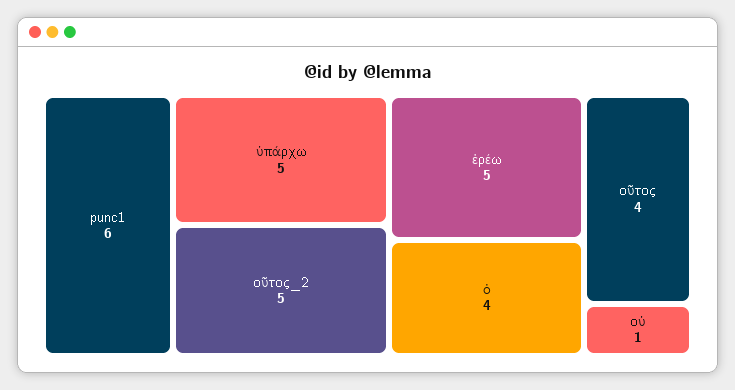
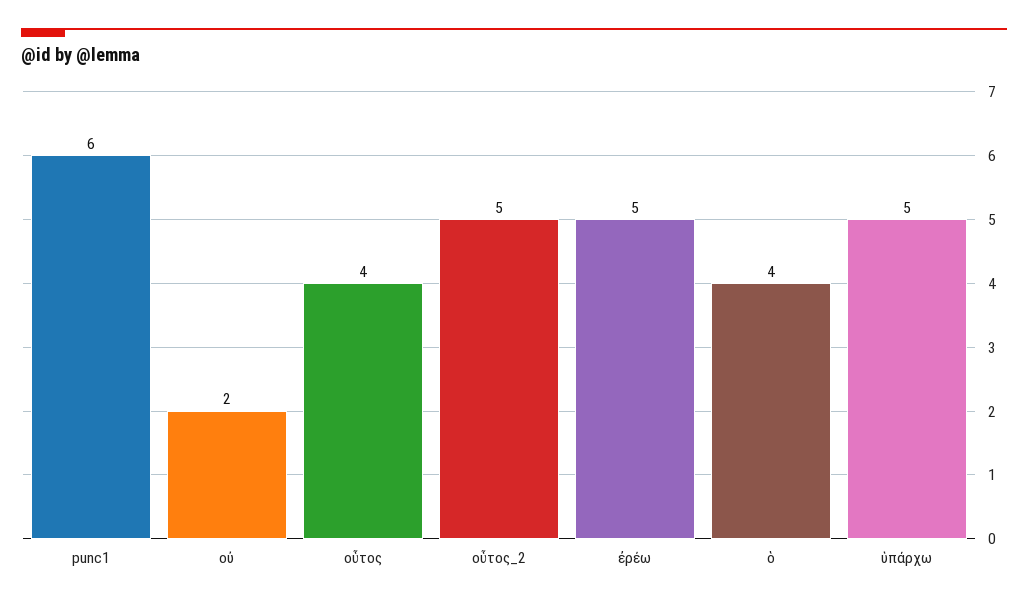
οὐ: 1 -> 2

